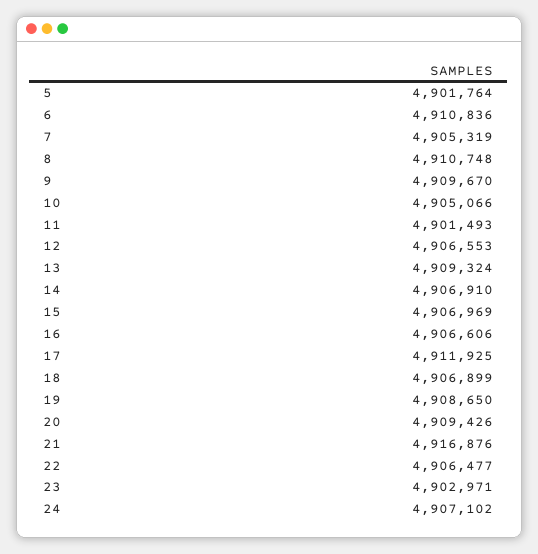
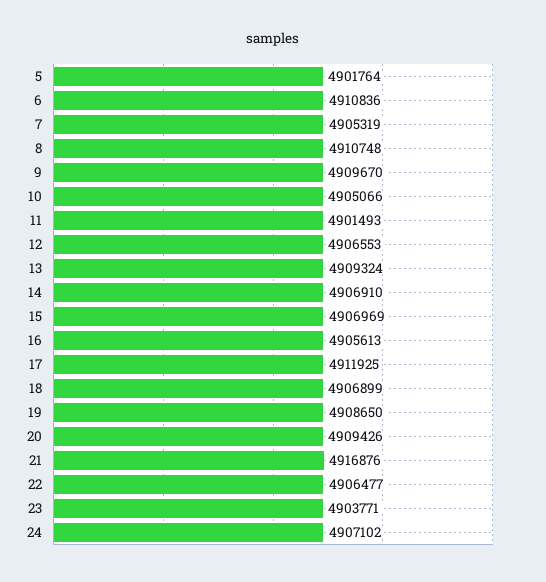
16: 4906606 -> 4905613
23: 4902971 -> 4903771

